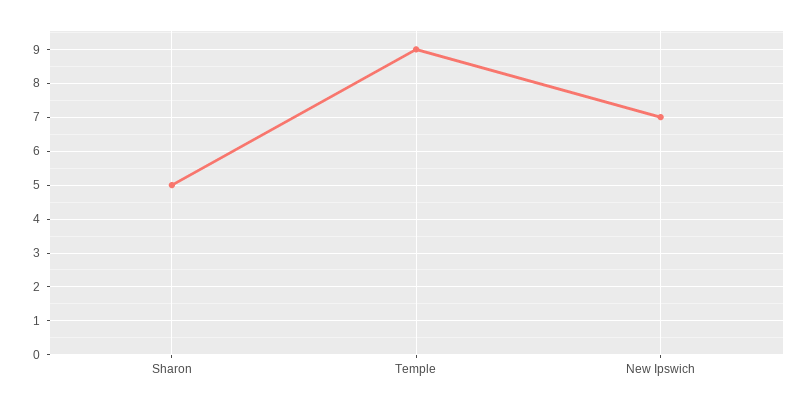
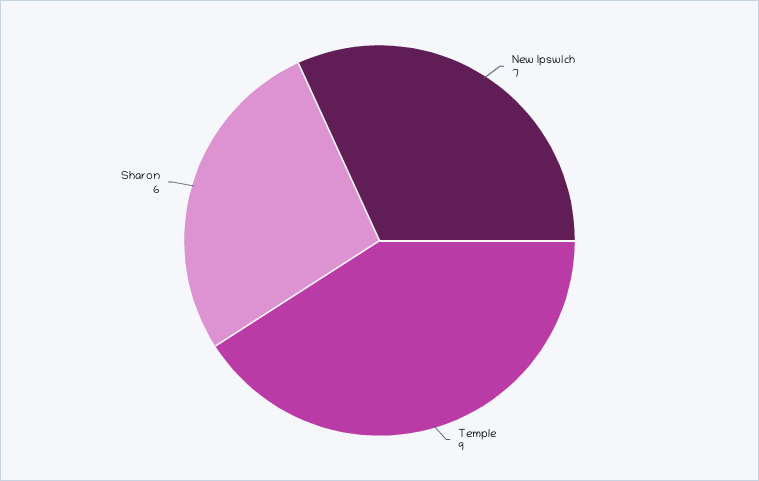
Sharon: 5 -> 6

